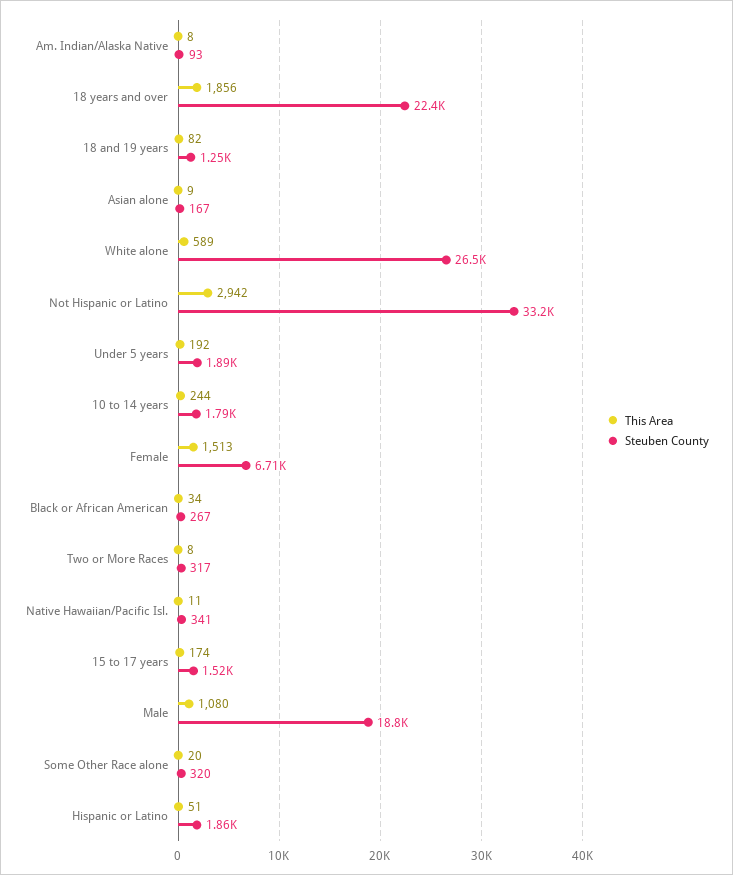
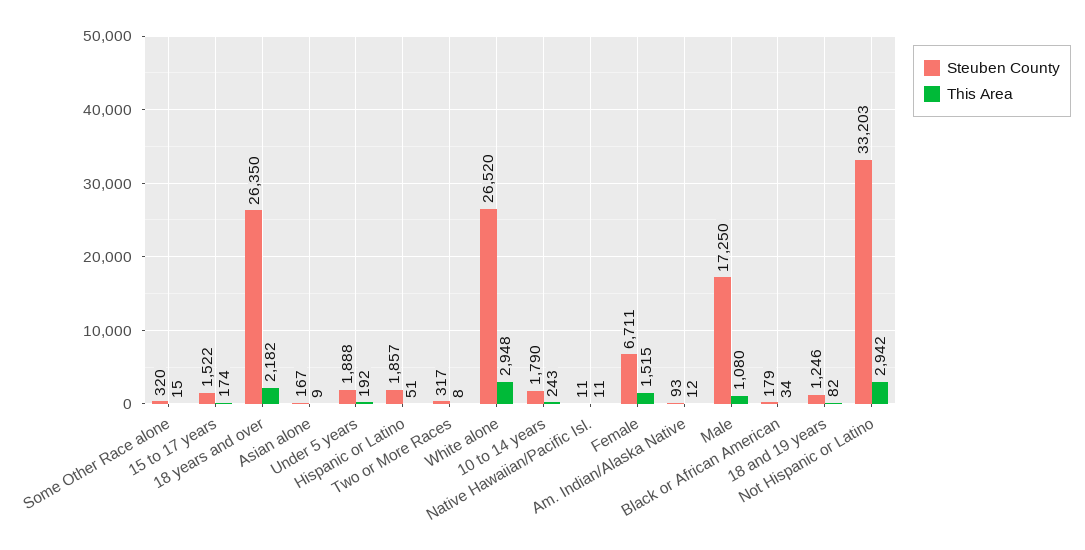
This Area, Am. Indian/Alaska Native: 8 -> 12
This Area, 18 years and over: 1856 -> 2182
Steuben County, 18 years and over: 22400 -> 26350
This Area, White alone: 589 -> 2948
This Area, 10 to 14 years: 244 -> 243
This Area, Female: 1513 -> 1515
Steuben County, Black or African American: 267 -> 179
Steuben County, Native Hawaiian/Pacific Isl.: 341 -> 11
Steuben County, Male: 18800 -> 17250
This Area, Some Other Race alone: 20 -> 15

